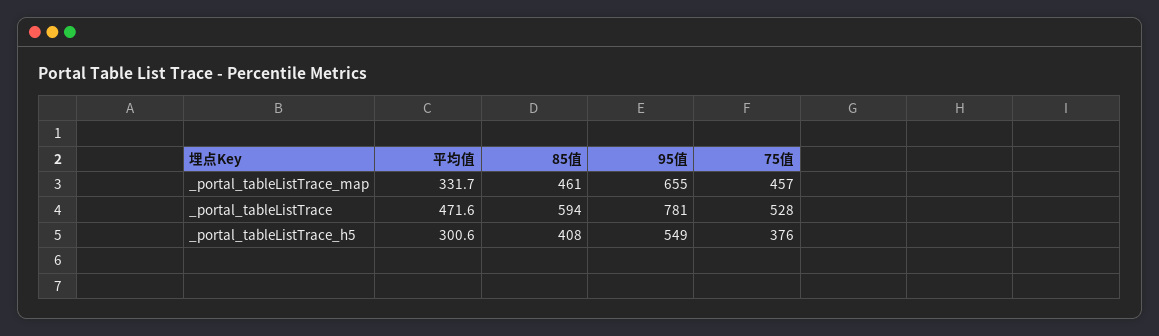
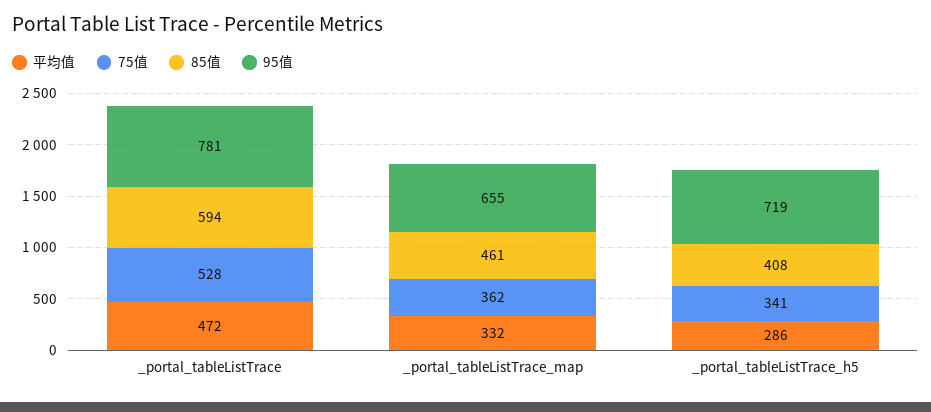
75值, _portal_tableListTrace_map: 457 -> 362
平均值, _portal_tableListTrace_h5: 300.6 -> 286
95值, _portal_tableListTrace_h5: 549 -> 719
75值, _portal_tableListTrace_h5: 376 -> 341

